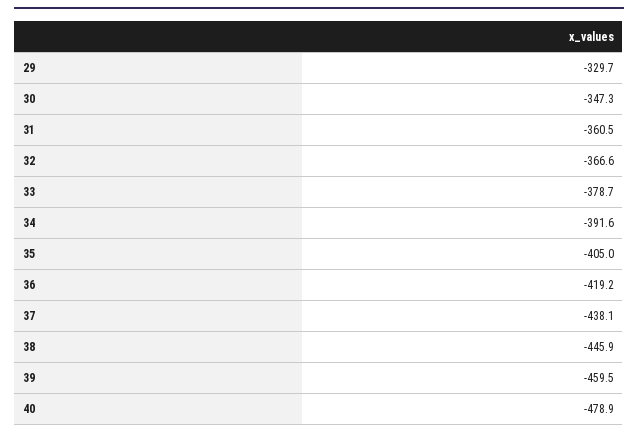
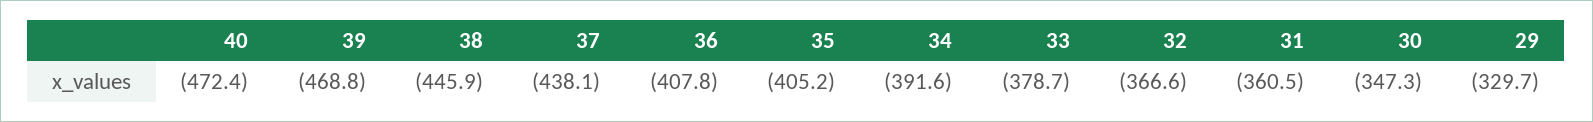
35: -405 -> -405.2
36: -419.2 -> -407.8
39: -459.5 -> -468.8
40: -478.9 -> -472.4

